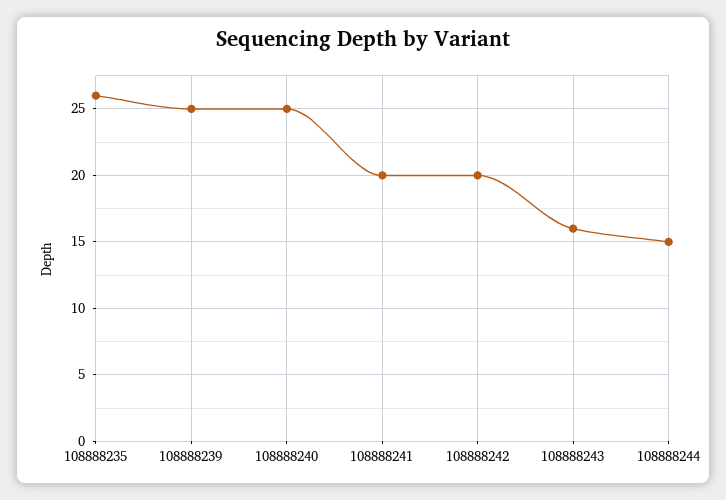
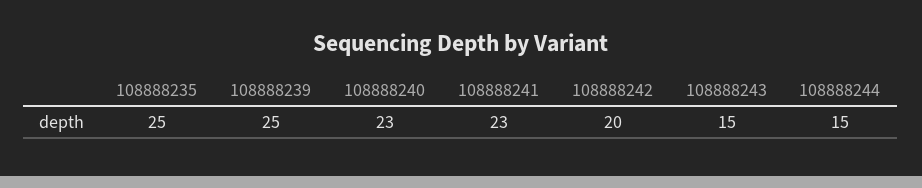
108888235: 26 -> 25
108888240: 25 -> 23
108888241: 20 -> 23
108888243: 16 -> 15

